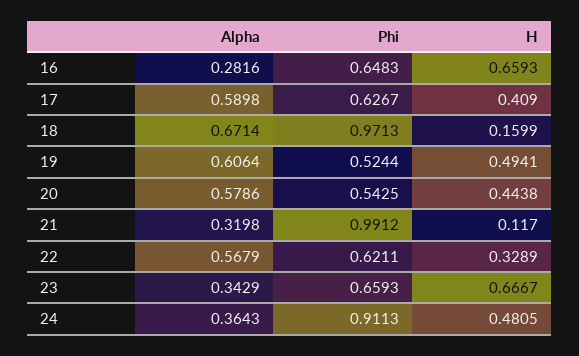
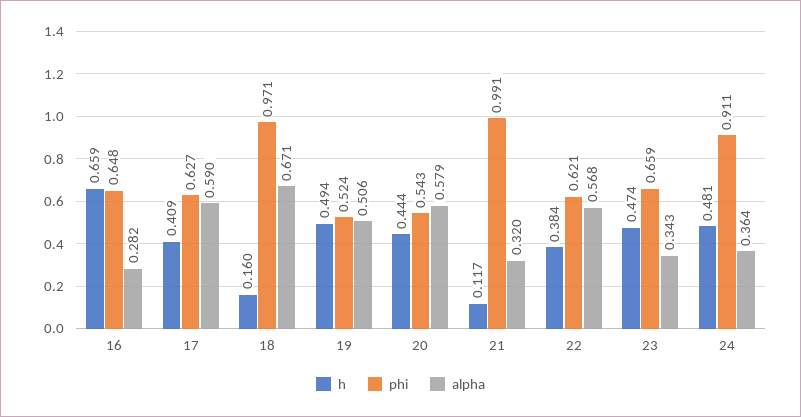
Alpha, 19: 0.6064 -> 0.506
H, 22: 0.3289 -> 0.384
H, 23: 0.6667 -> 0.474

